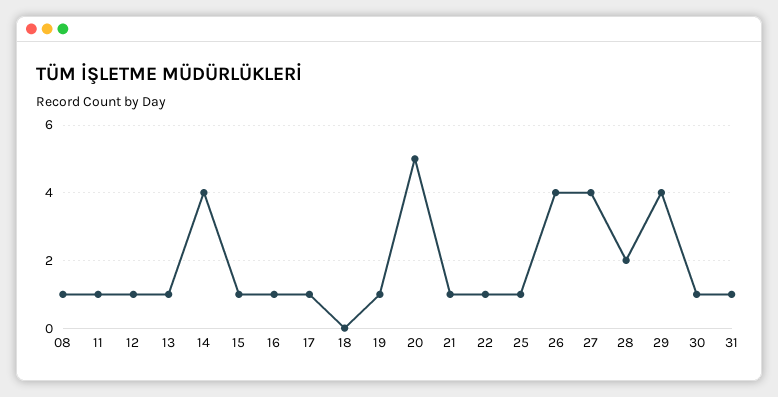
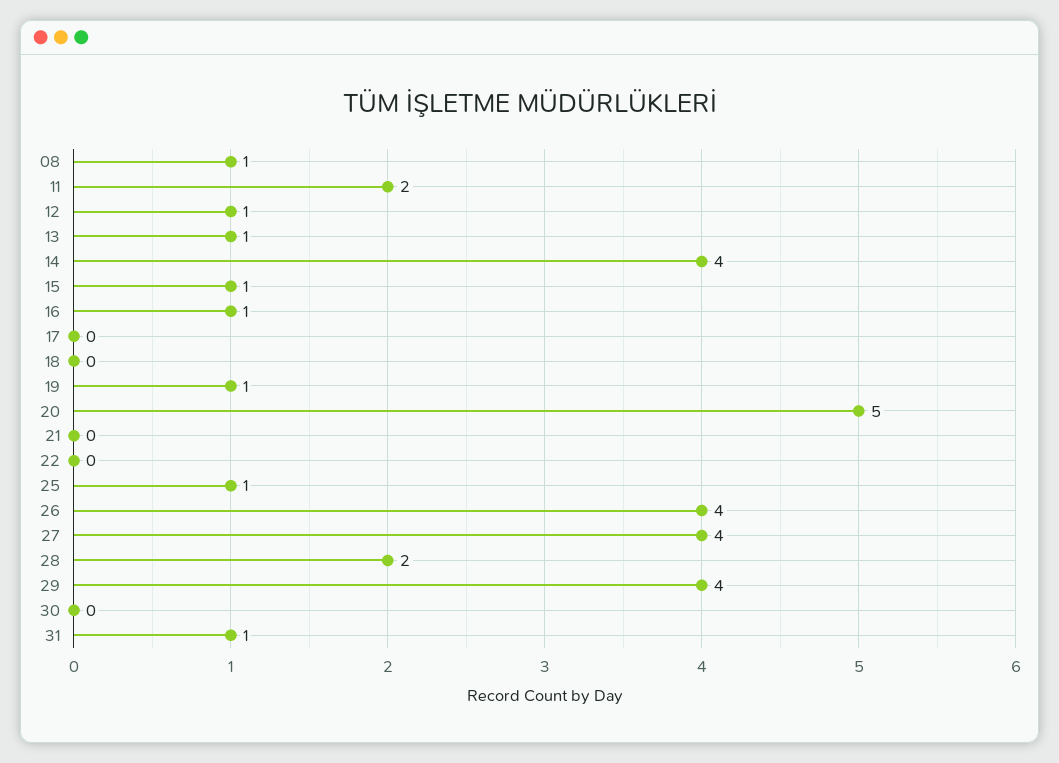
11: 1 -> 2
17: 1 -> 0
21: 1 -> 0
22: 1 -> 0
30: 1 -> 0

